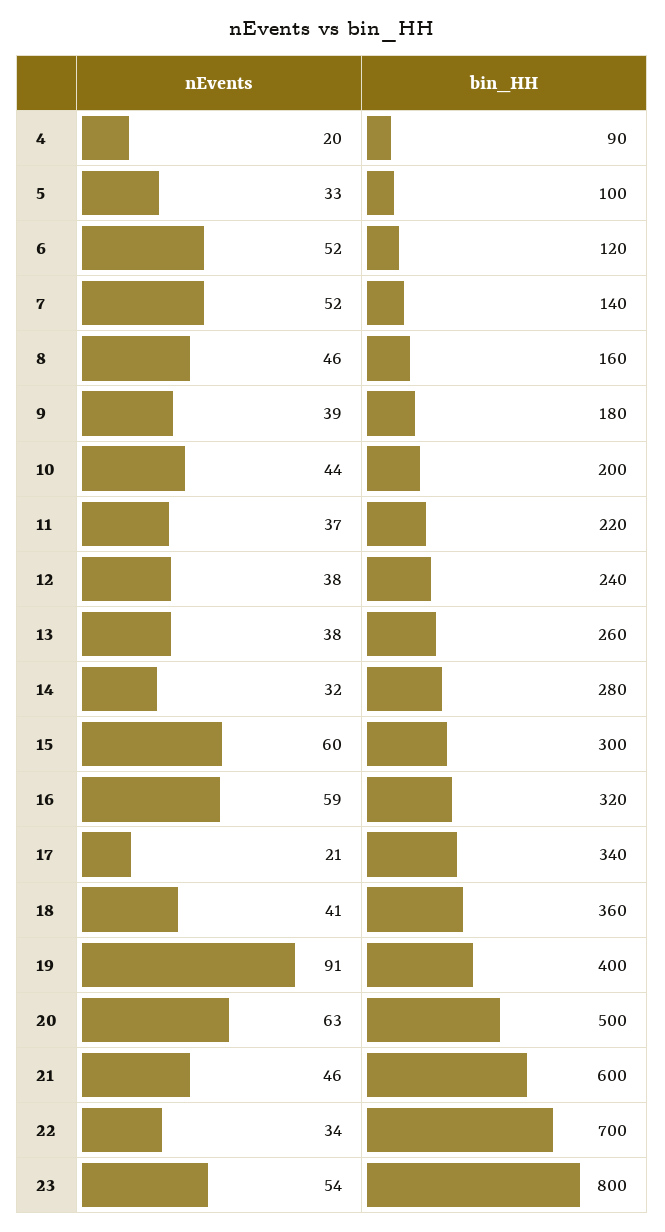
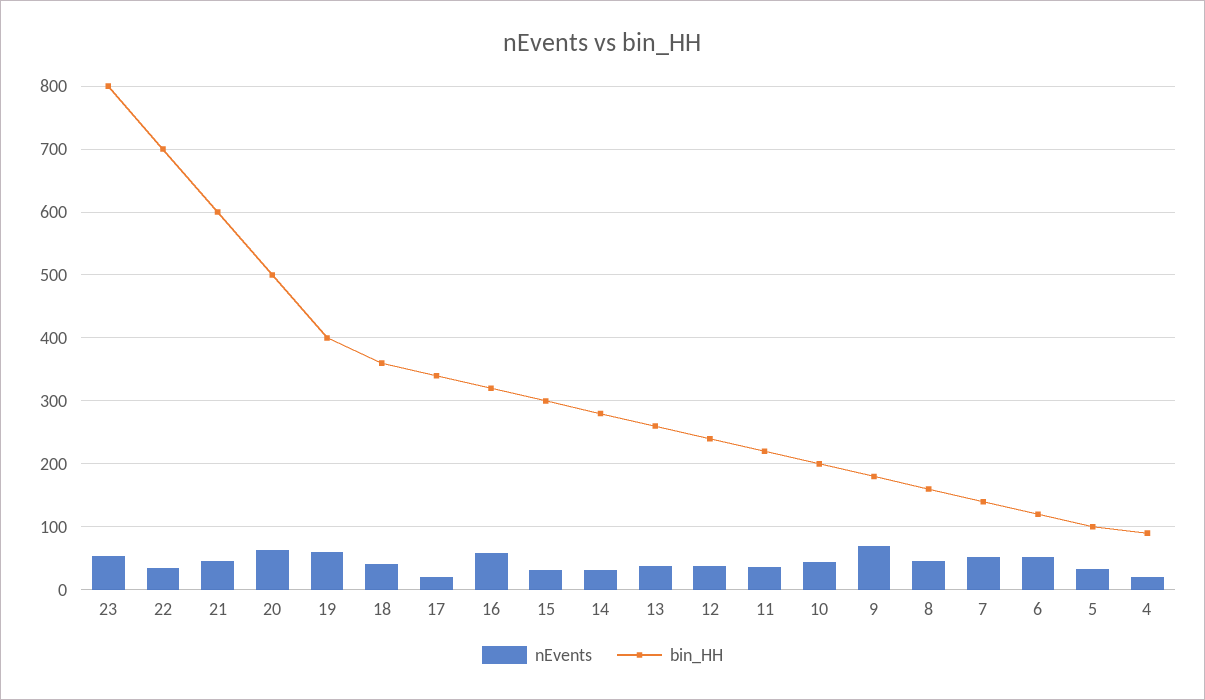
nEvents, 9: 39 -> 70
nEvents, 15: 60 -> 30
nEvents, 19: 91 -> 60

